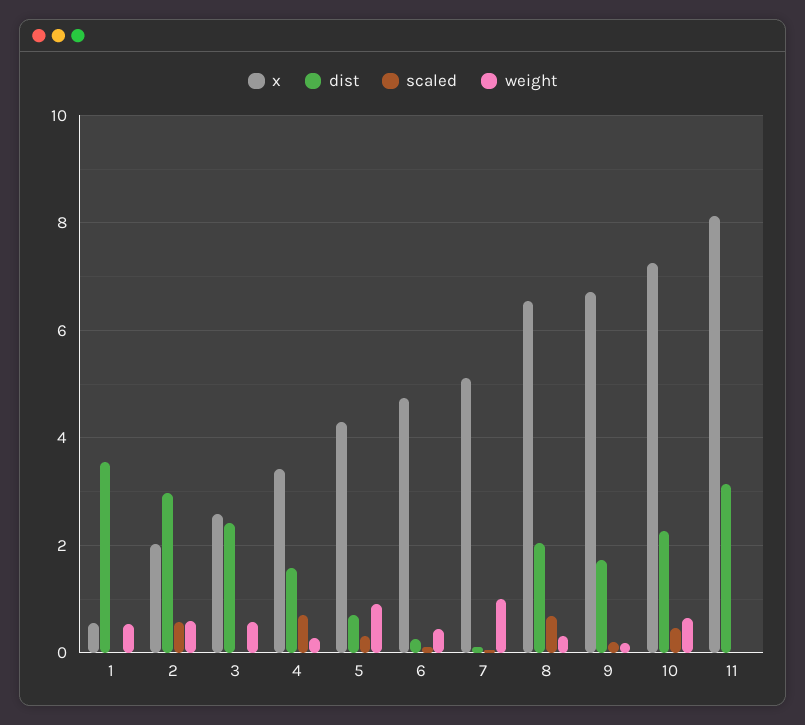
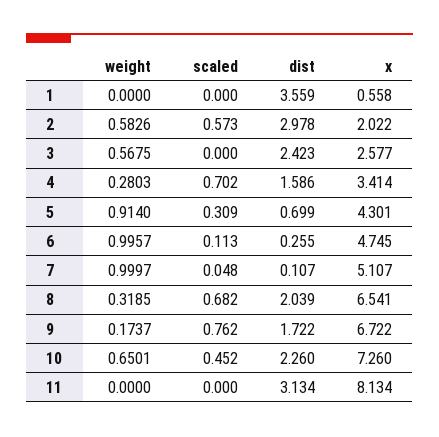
weight, 1: 0.6 -> 0
weight, 6: 0.4 -> 0.9957
scaled, 9: 0.2 -> 0.762

